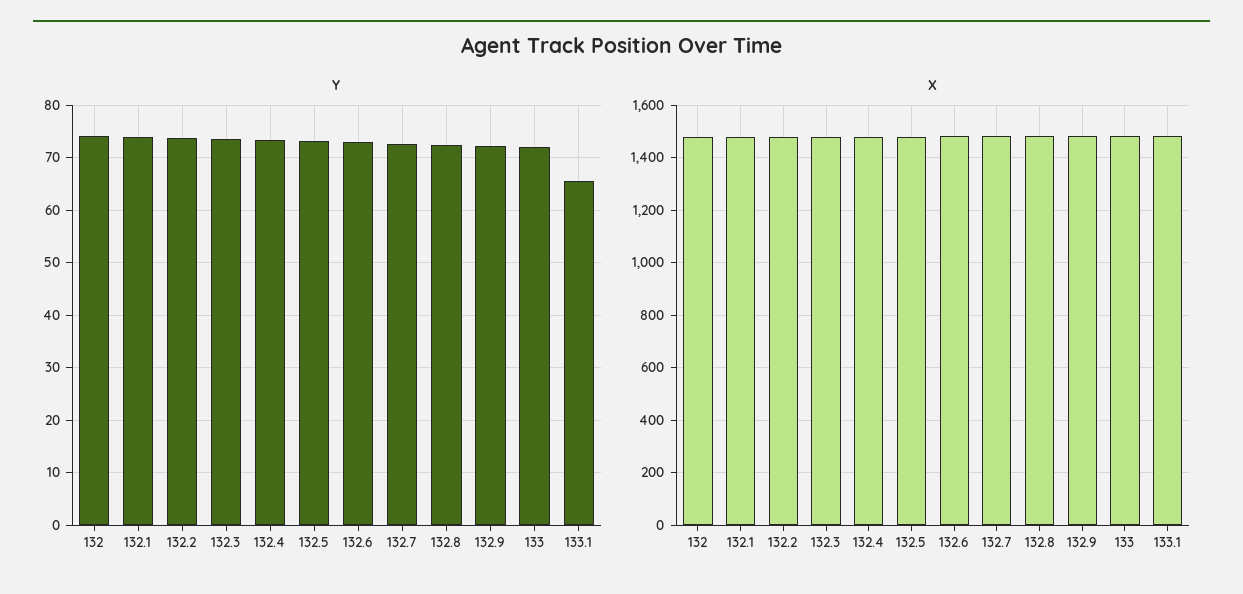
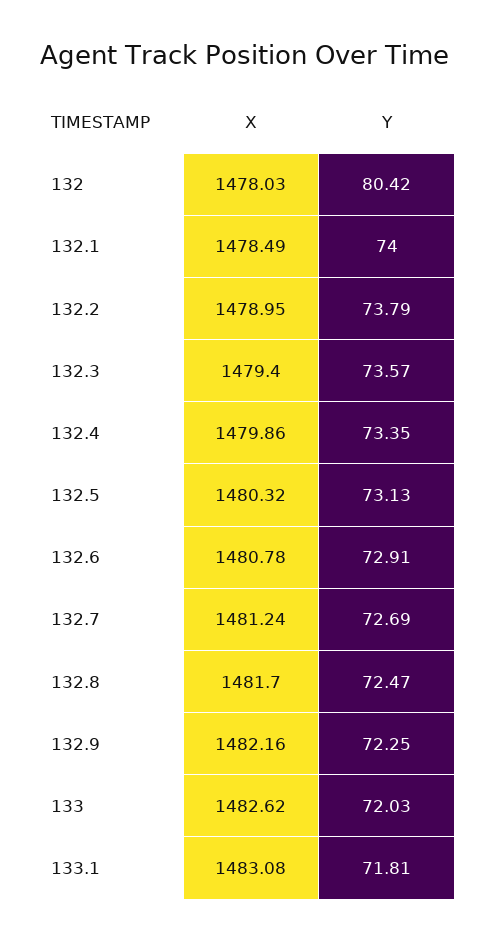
Y, 132: 74 -> 80.42
Y, 133.1: 66 -> 71.81

